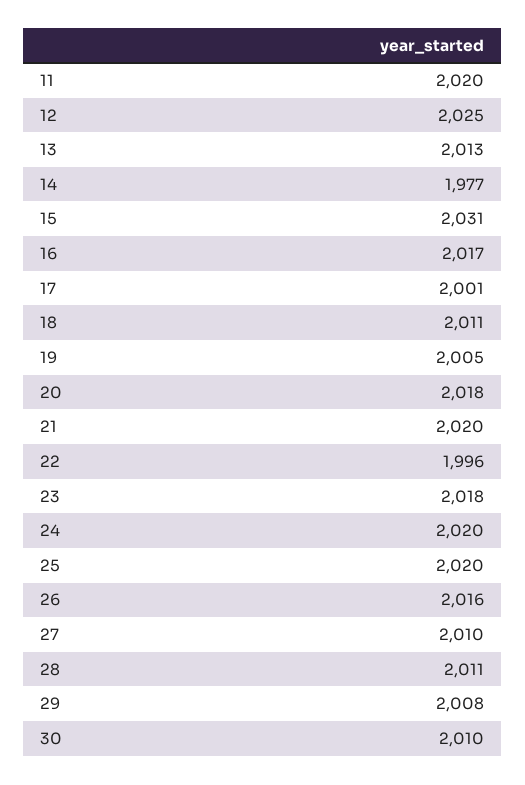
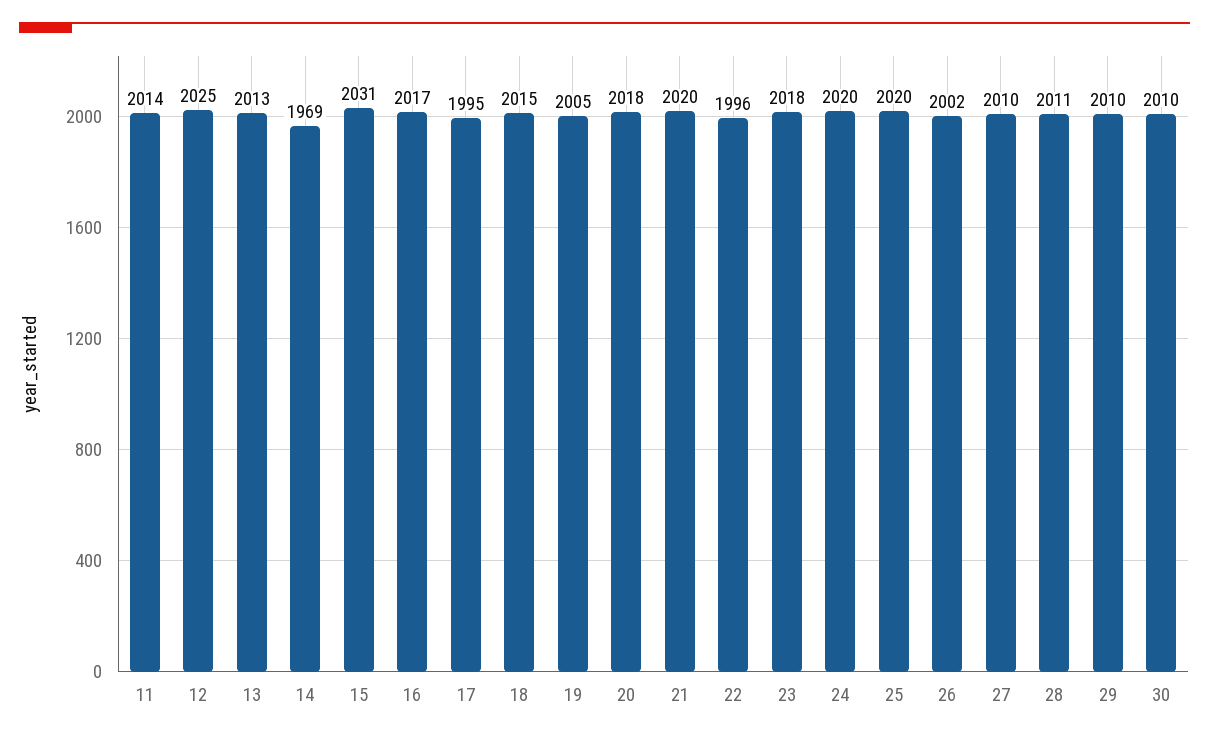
11: 2020 -> 2014
14: 1977 -> 1969
17: 2001 -> 1995
18: 2011 -> 2015
26: 2016 -> 2002
29: 2008 -> 2010

